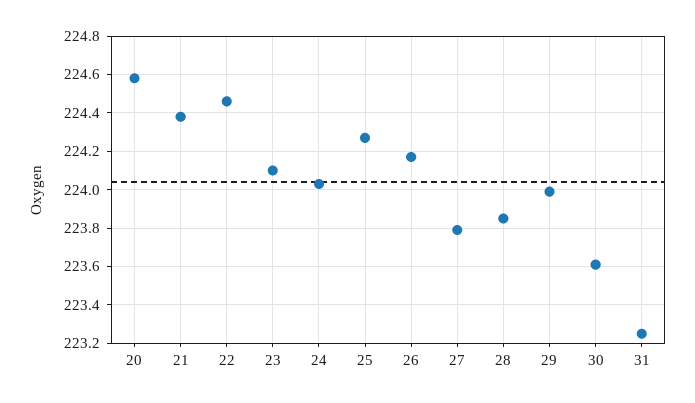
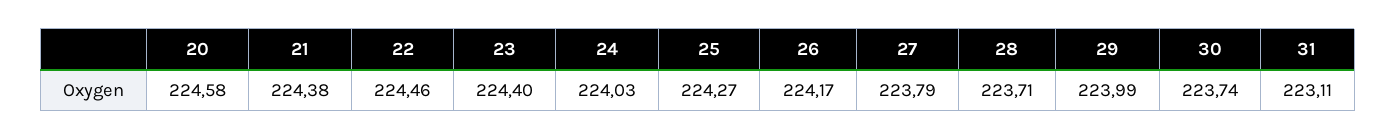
23: 224.1 -> 224.4
28: 223.85 -> 223.71
30: 223.6 -> 223.74
31: 223.25 -> 223.11

